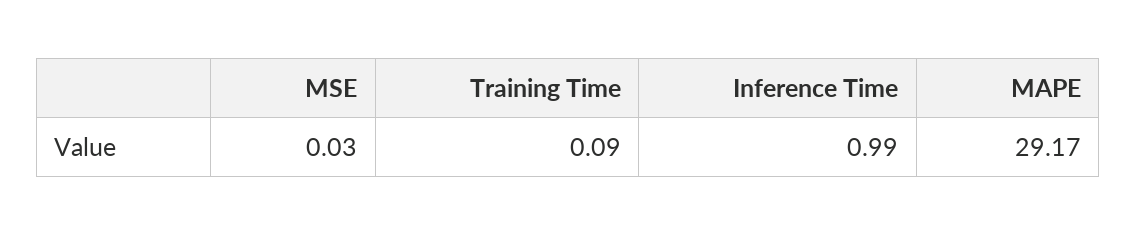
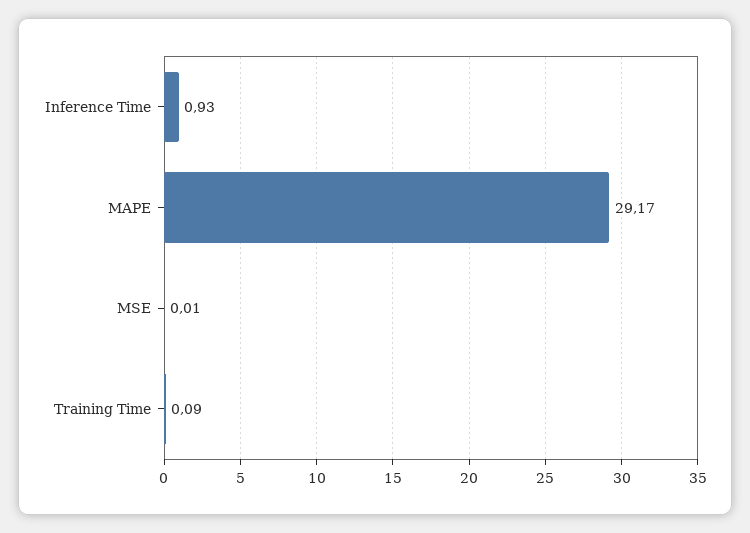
MSE: 0.03 -> 0.01
Inference Time: 0.99 -> 0.93

